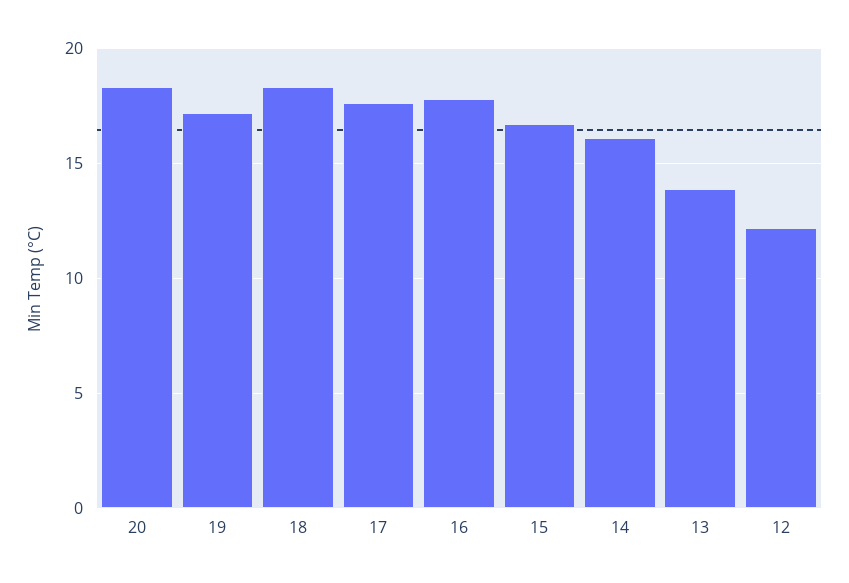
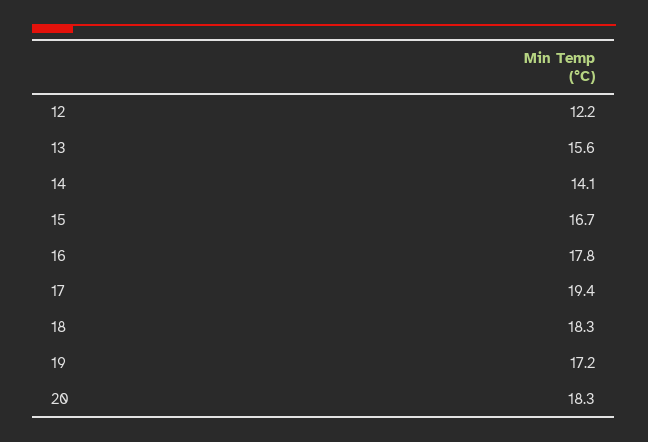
17: 17.5 -> 19.4
14: 16 -> 14.1
13: 14 -> 15.6

